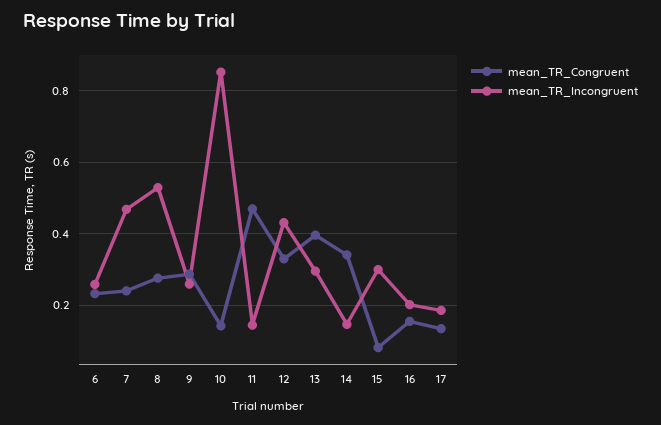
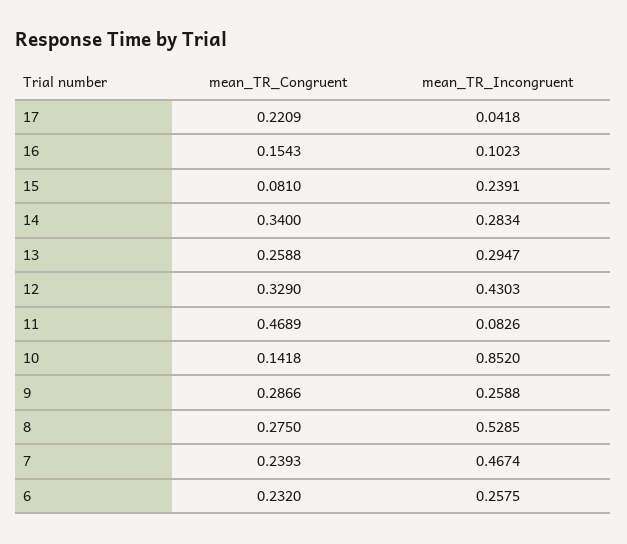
mean_TR_Incongruent, 11: 0.14 -> 0.0826
mean_TR_Congruent, 13: 0.4 -> 0.2588
mean_TR_Incongruent, 14: 0.14 -> 0.2834
mean_TR_Incongruent, 15: 0.3 -> 0.2391
mean_TR_Incongruent, 16: 0.2 -> 0.1023
mean_TR_Congruent, 17: 0.14 -> 0.2209
mean_TR_Incongruent, 17: 0.18 -> 0.0418

